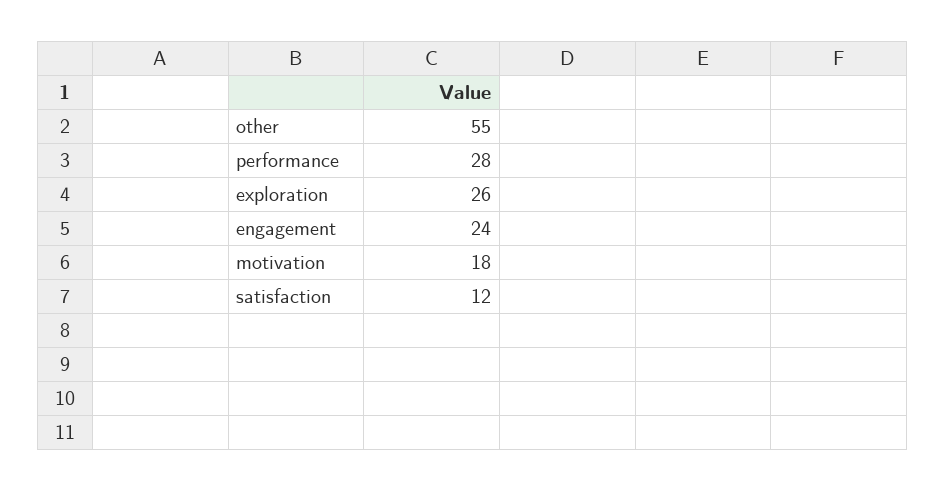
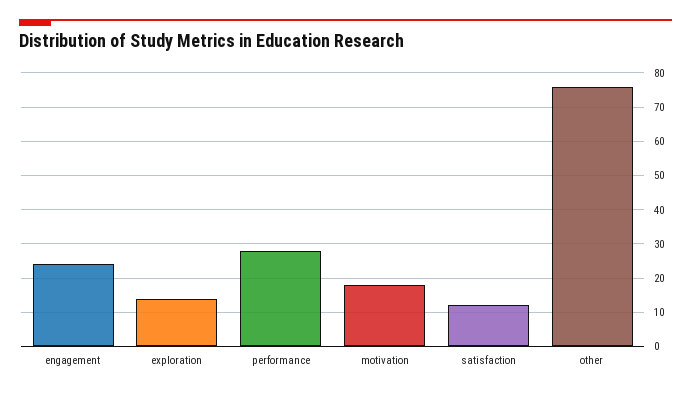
other: 55 -> 75
exploration: 26 -> 15

